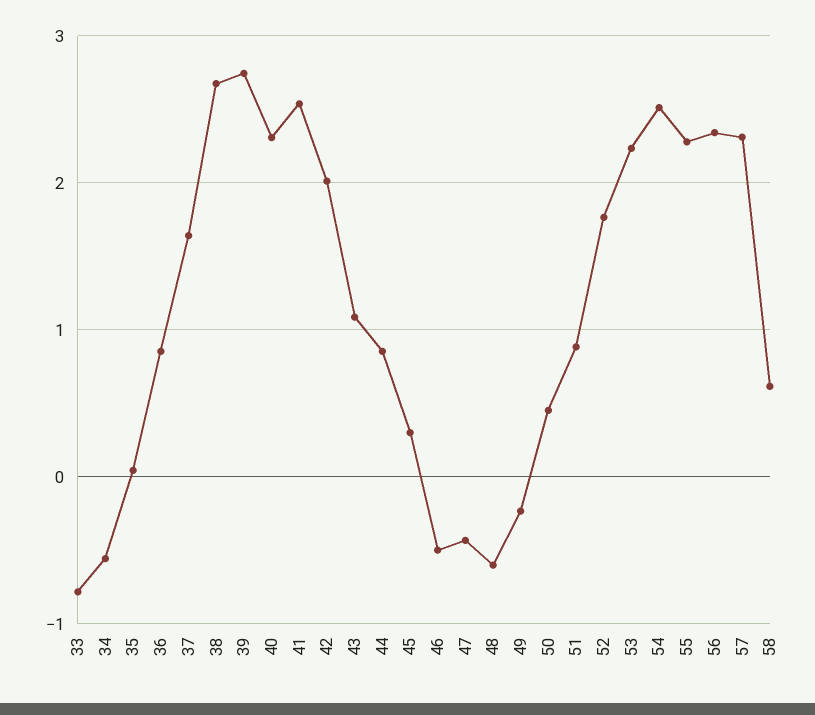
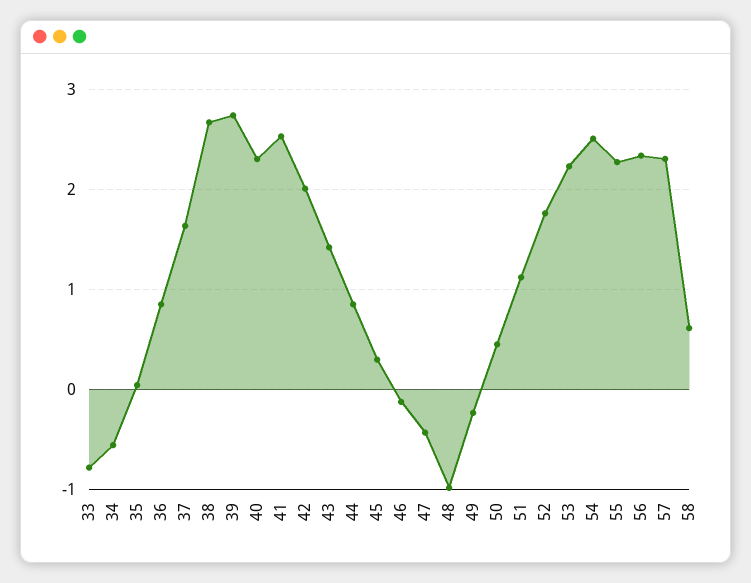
43: 1.1 -> 1.4
46: -0.5 -> -0.1
48: -0.6 -> -1
51: 0.9 -> 1.1

